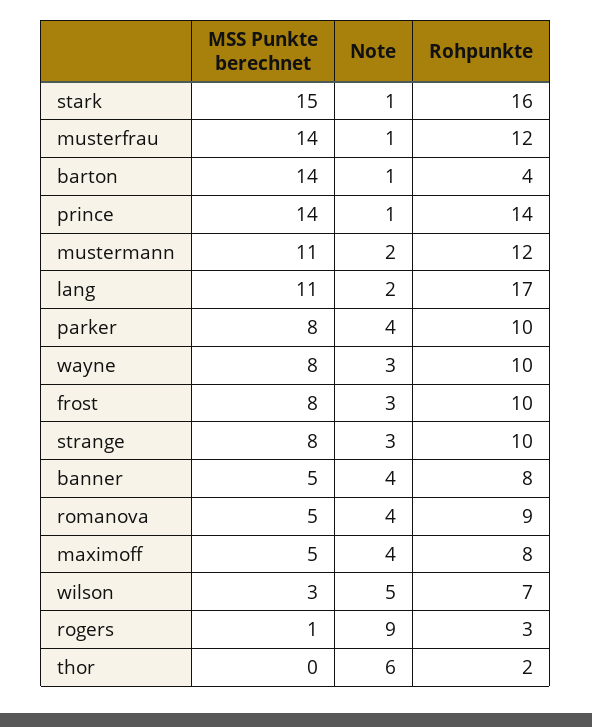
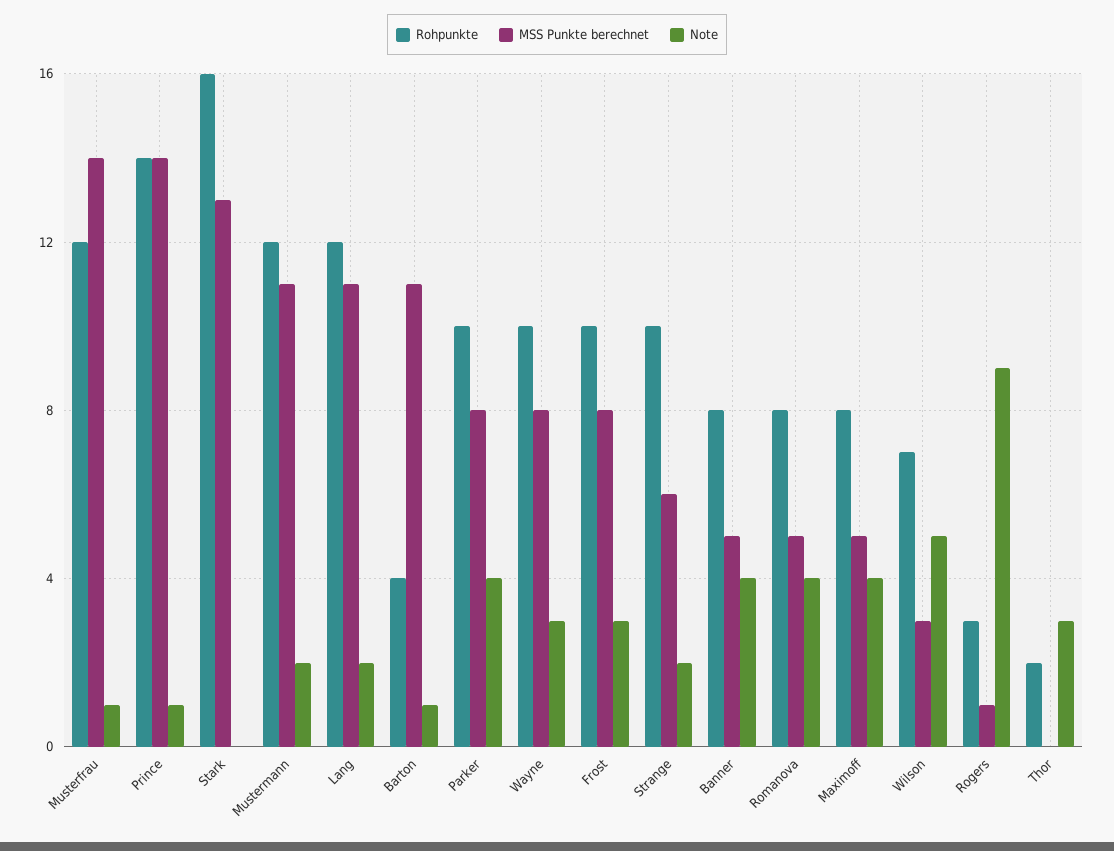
MSS Punkte berechnet, stark: 15 -> 13
Note, stark: 1 -> 0
MSS Punkte berechnet, barton: 14 -> 11
Rohpunkte, lang: 17 -> 12
MSS Punkte berechnet, strange: 8 -> 6
Note, strange: 3 -> 2
Rohpunkte, romanova: 9 -> 8
Note, thor: 6 -> 3

